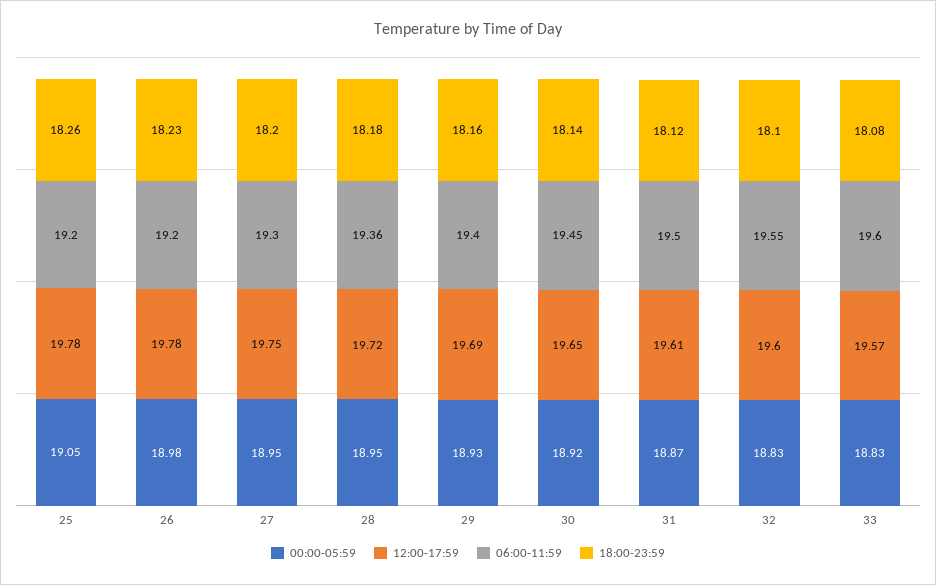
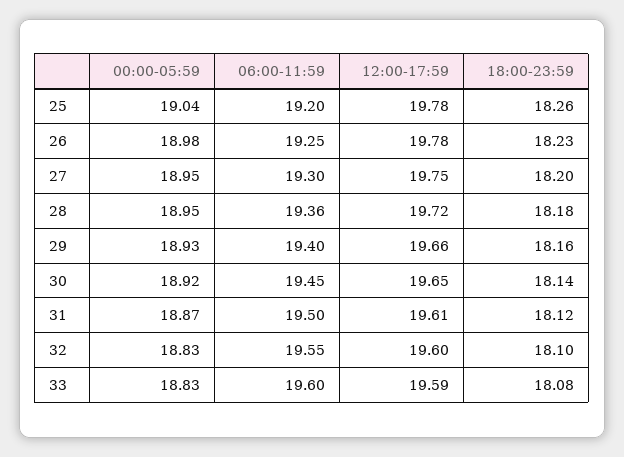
00:00-05:59, 25: 19.05 -> 19.04
06:00-11:59, 26: 19.2 -> 19.25
12:00-17:59, 29: 19.69 -> 19.66
12:00-17:59, 33: 19.57 -> 19.59

